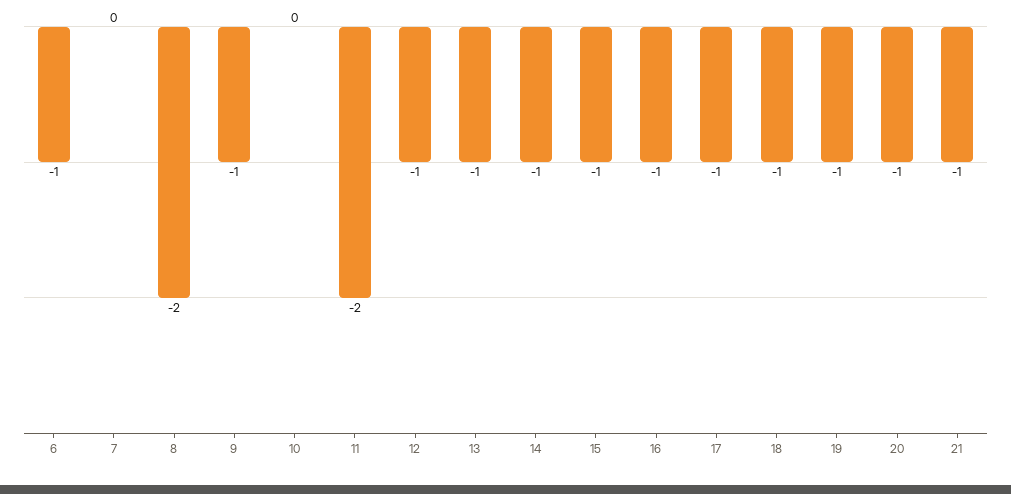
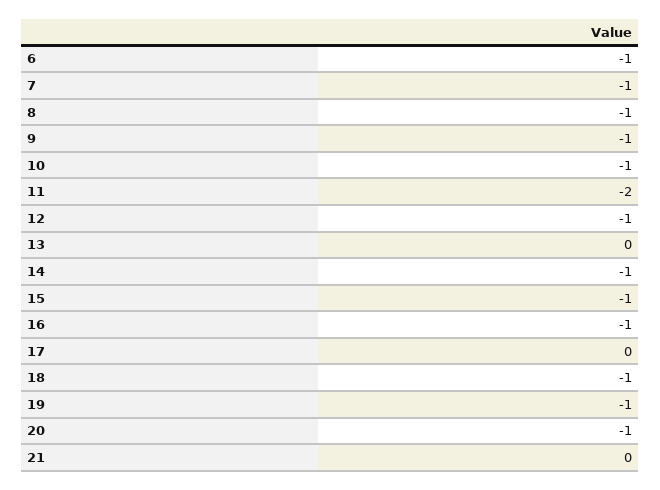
7: 0 -> -1
8: -2 -> -1
10: 0 -> -1
13: -1 -> 0
17: -1 -> 0
21: -1 -> 0

